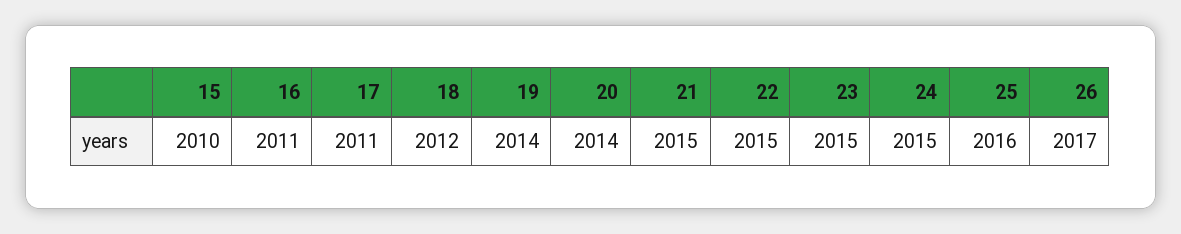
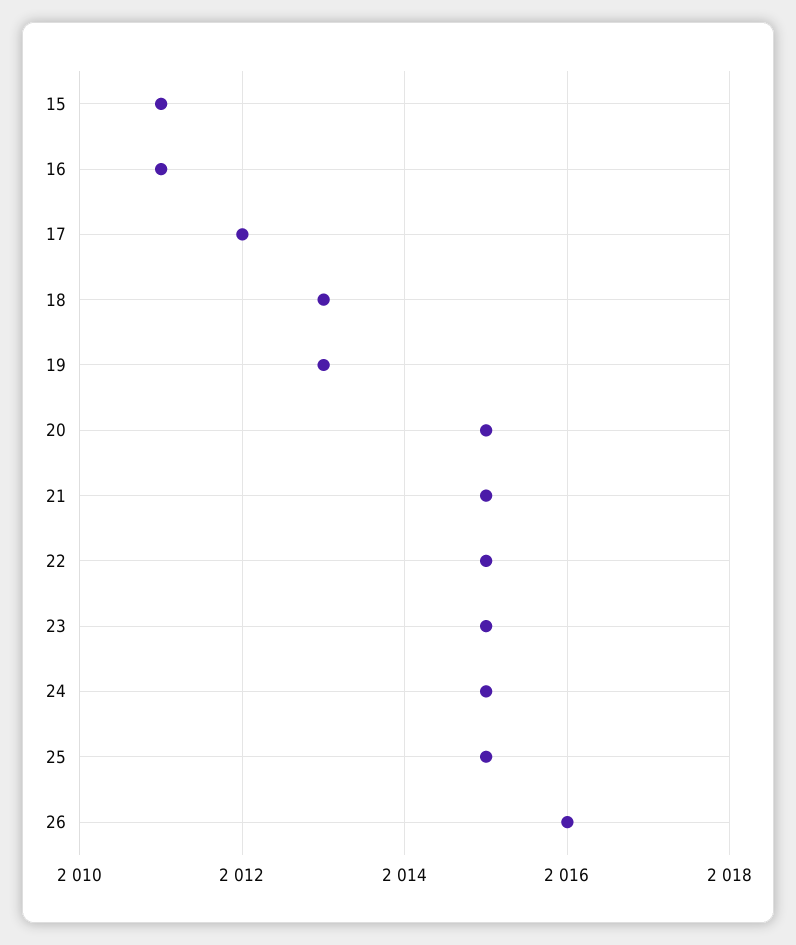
15: 2010 -> 2011
17: 2011 -> 2012
18: 2012 -> 2013
19: 2014 -> 2013
20: 2014 -> 2015
25: 2016 -> 2015
26: 2017 -> 2016

